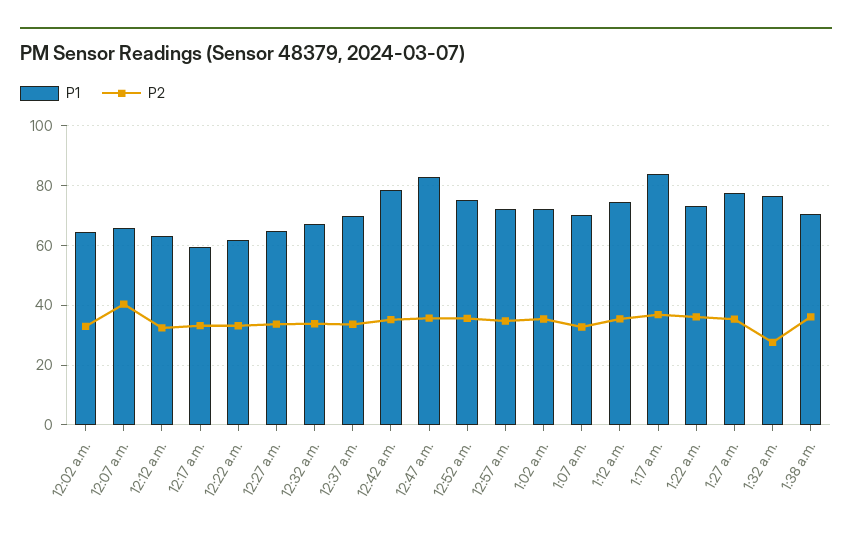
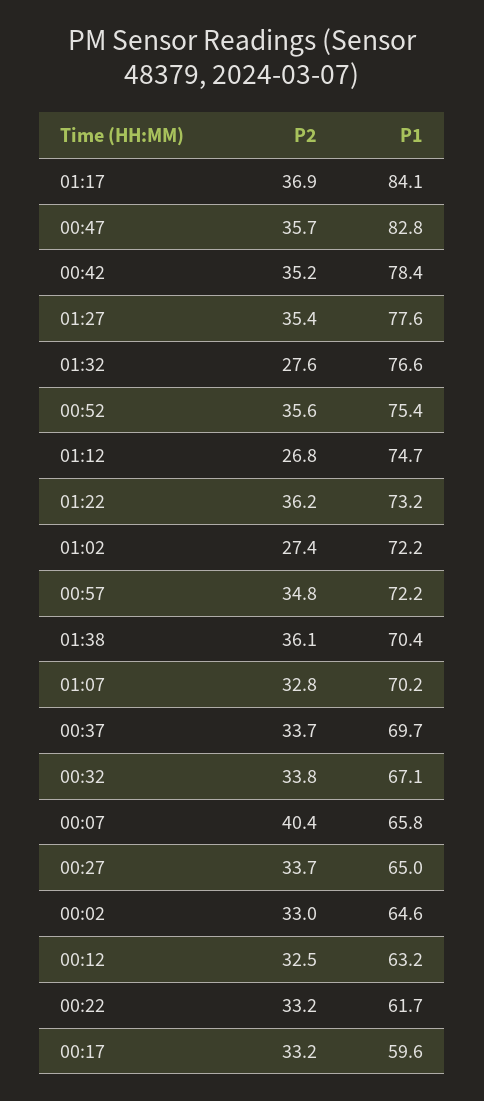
P2, 1:02 a.m.: 35 -> 27.4
P2, 1:12 a.m.: 35 -> 26.8

